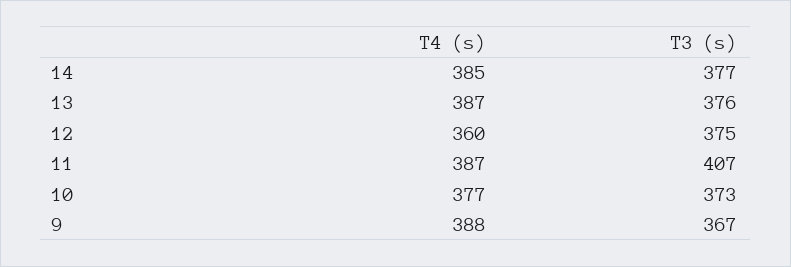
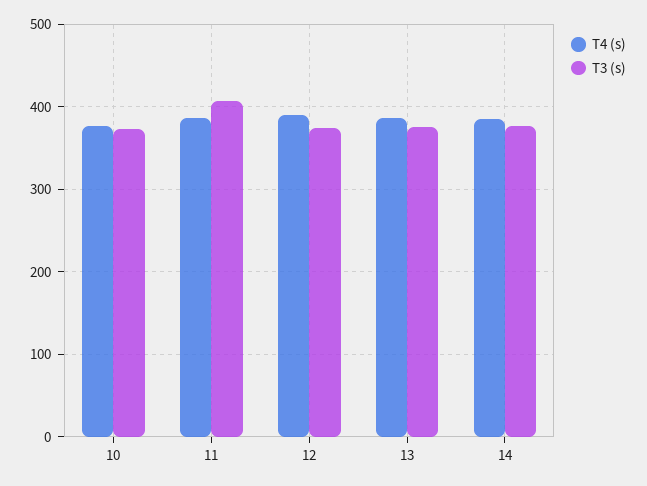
T4 (s), 12: 360 -> 390
T4 (s), 9: 388 -> none
T3 (s), 9: 367 -> none

